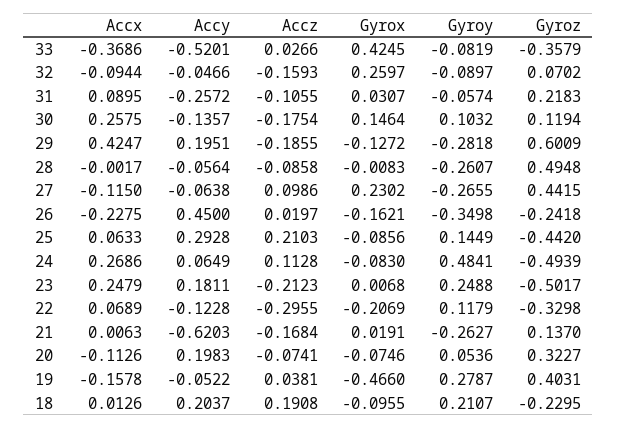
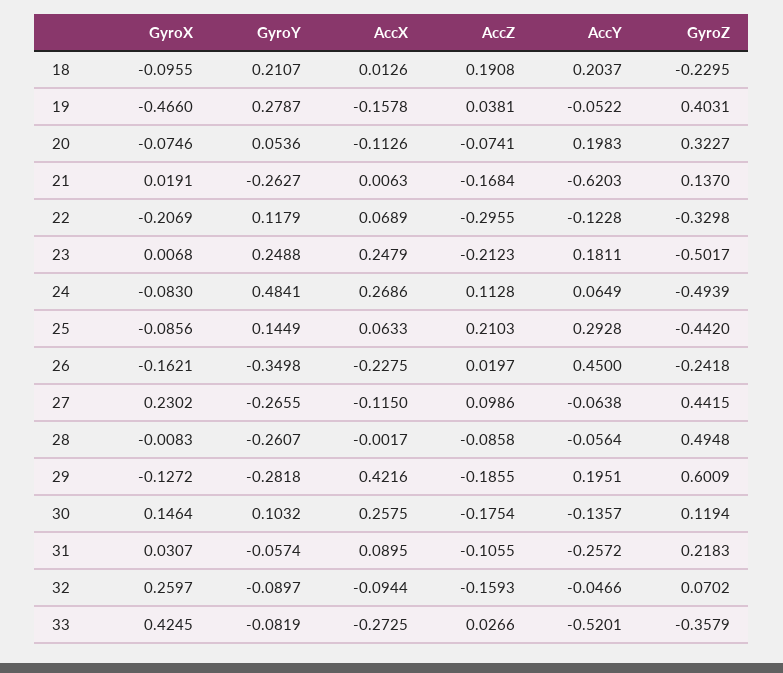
Accx, 33: -0.3686 -> -0.2725
Accx, 29: 0.4247 -> 0.4216

